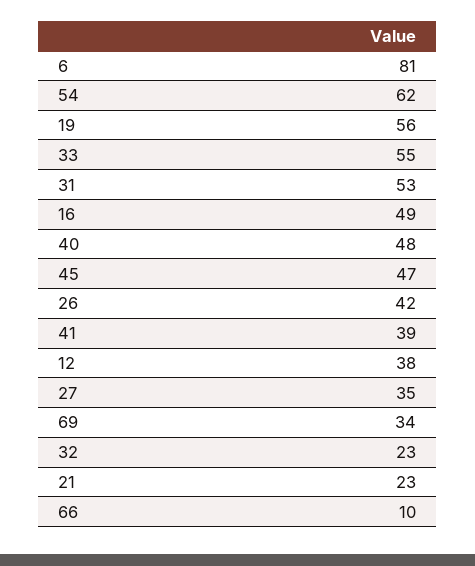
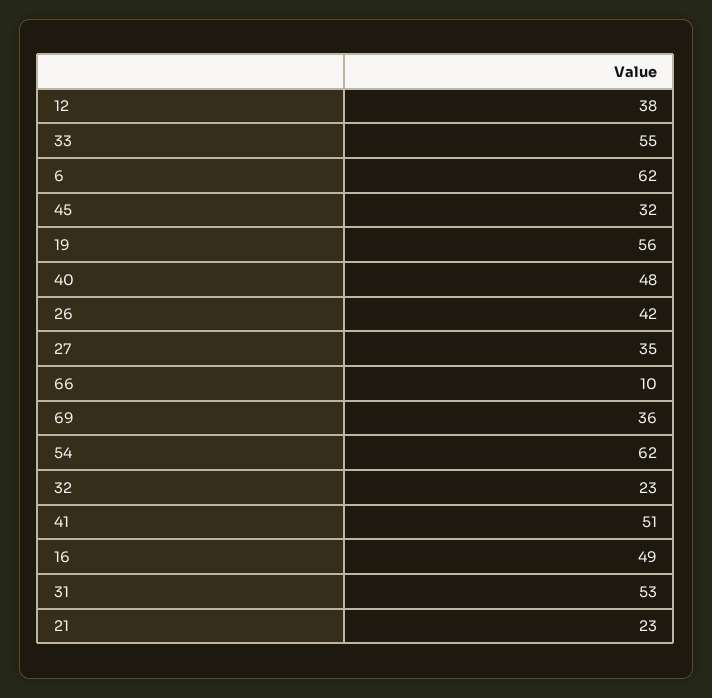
6: 81 -> 62
45: 47 -> 32
41: 39 -> 51
69: 34 -> 36

